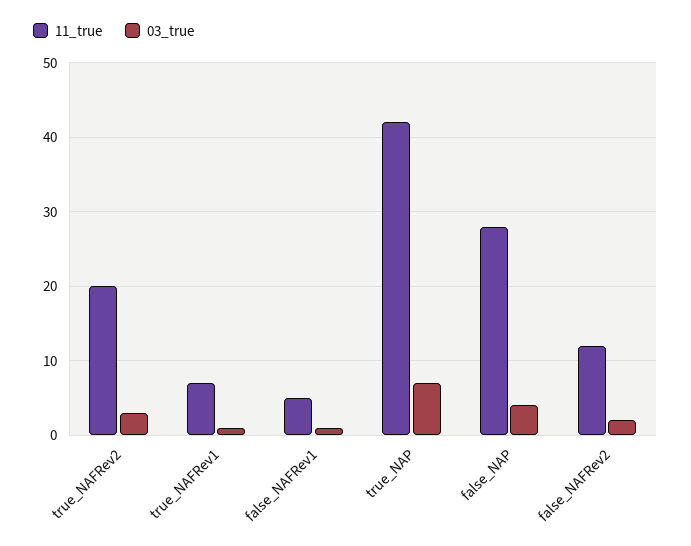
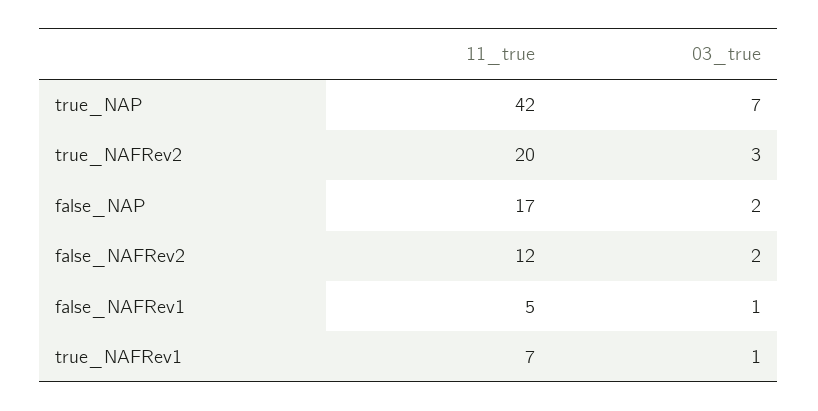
11_true, false_NAP: 28 -> 17
03_true, false_NAP: 4 -> 2

